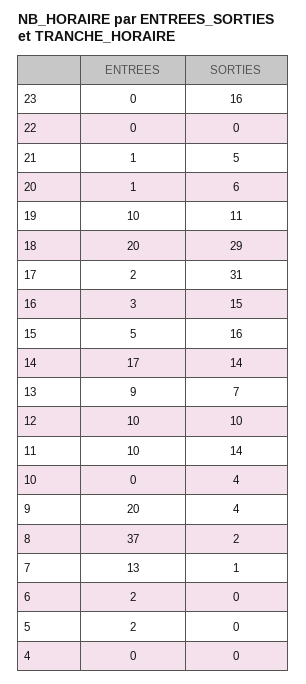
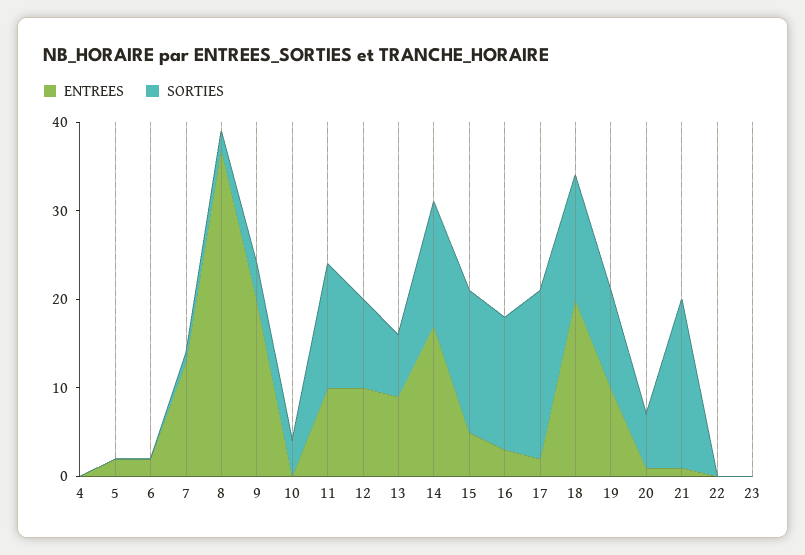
SORTIES, 23: 16 -> 0
SORTIES, 21: 5 -> 19
SORTIES, 18: 29 -> 14
SORTIES, 17: 31 -> 19

